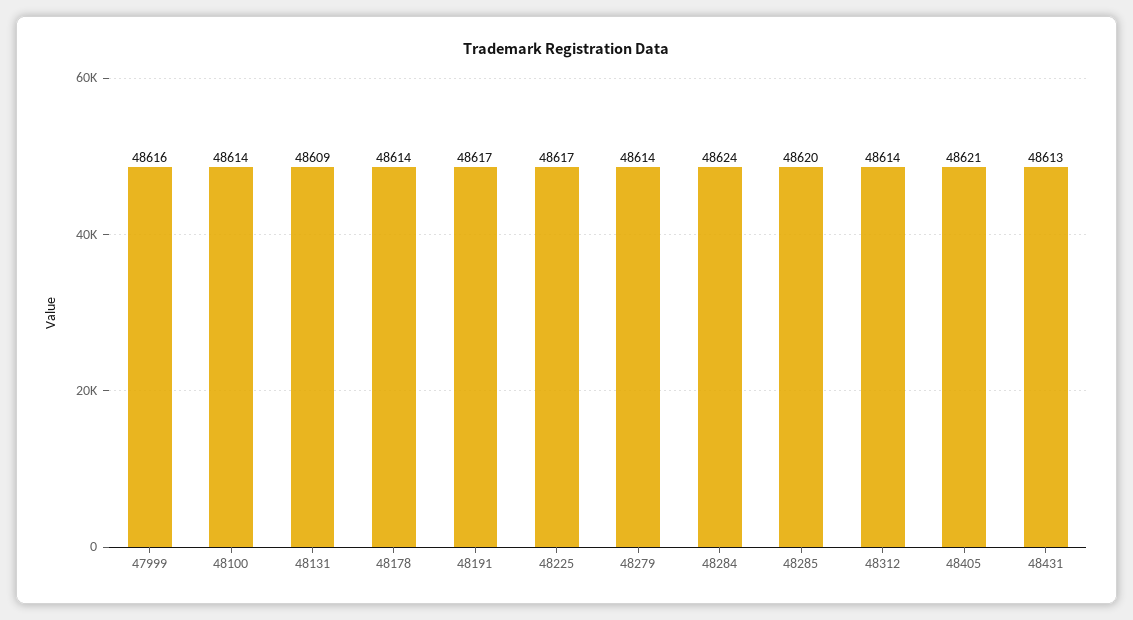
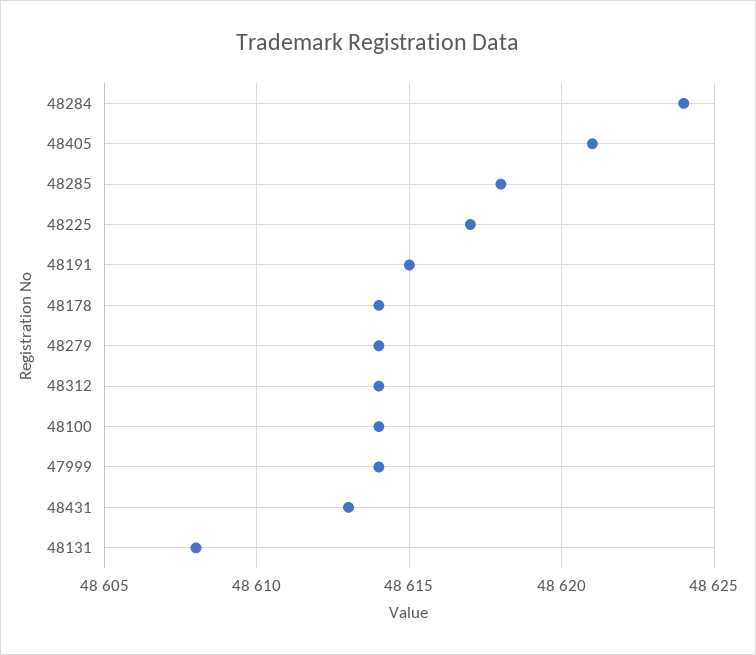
47999: 48616 -> 48614
48131: 48609 -> 48608
48191: 48617 -> 48615
48285: 48620 -> 48618

